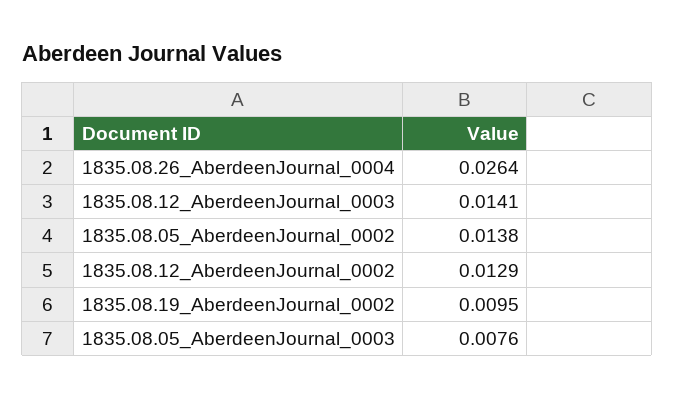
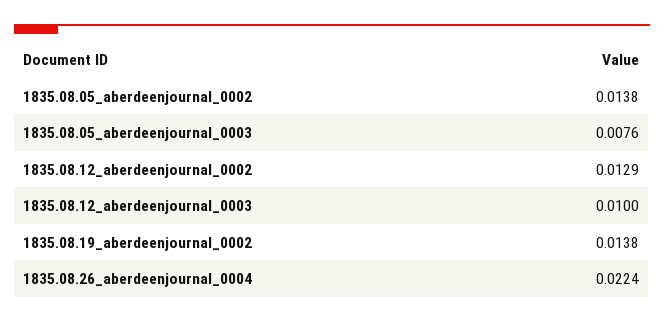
1835.08.26_AberdeenJournal_0004: 0.0264 -> 0.0224
1835.08.12_AberdeenJournal_0003: 0.0141 -> 0.01
1835.08.19_AberdeenJournal_0002: 0.0095 -> 0.0138

